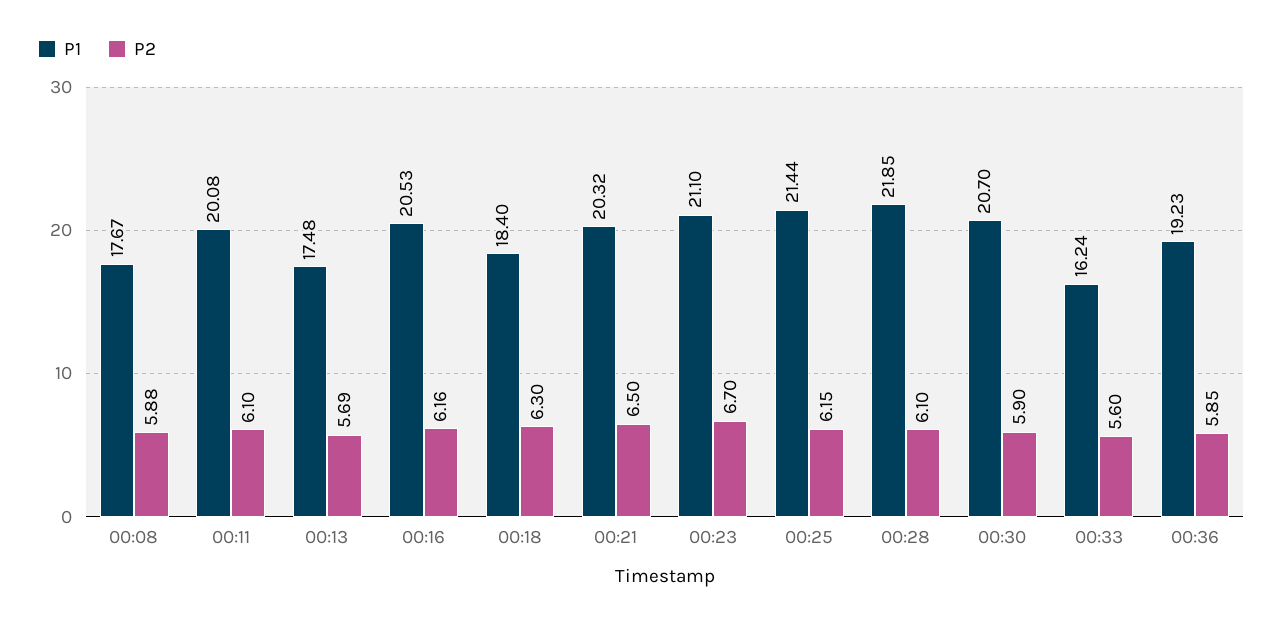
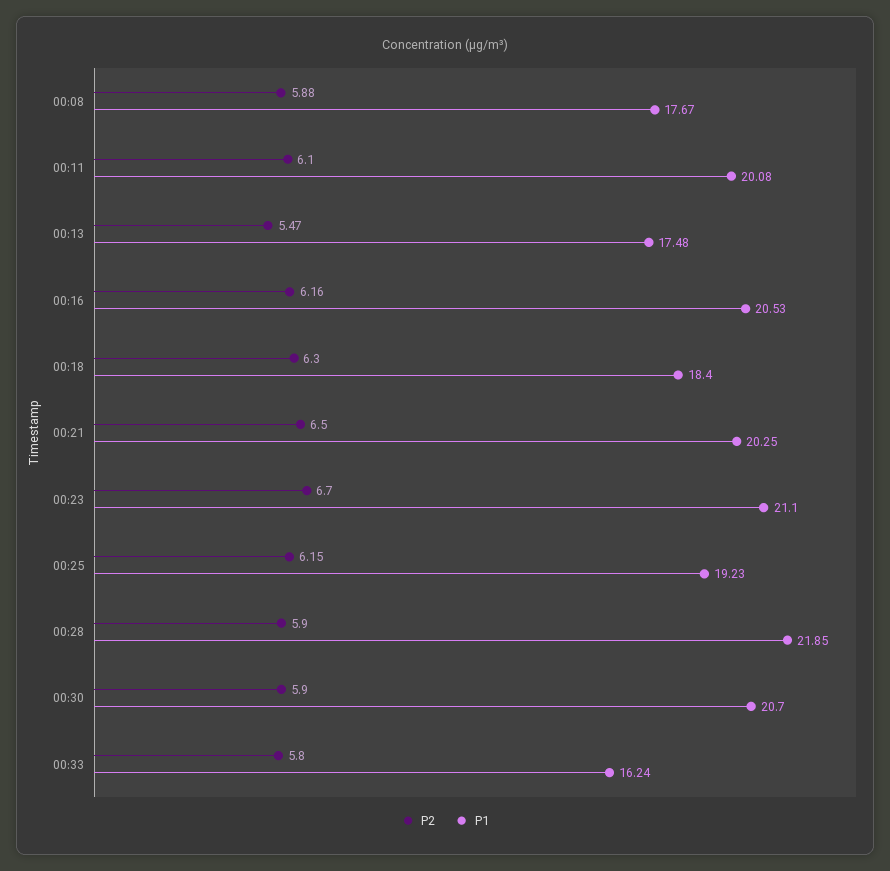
P2, 00:13: 5.69 -> 5.47
P1, 00:21: 20.32 -> 20.25
P1, 00:25: 21.44 -> 19.23
P2, 00:28: 6.1 -> 5.9
P2, 00:33: 5.6 -> 5.8
P1, 00:36: 19.23 -> none
P2, 00:36: 5.85 -> none

